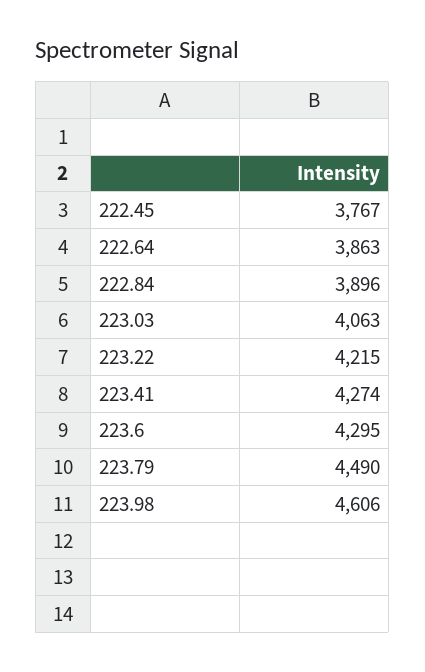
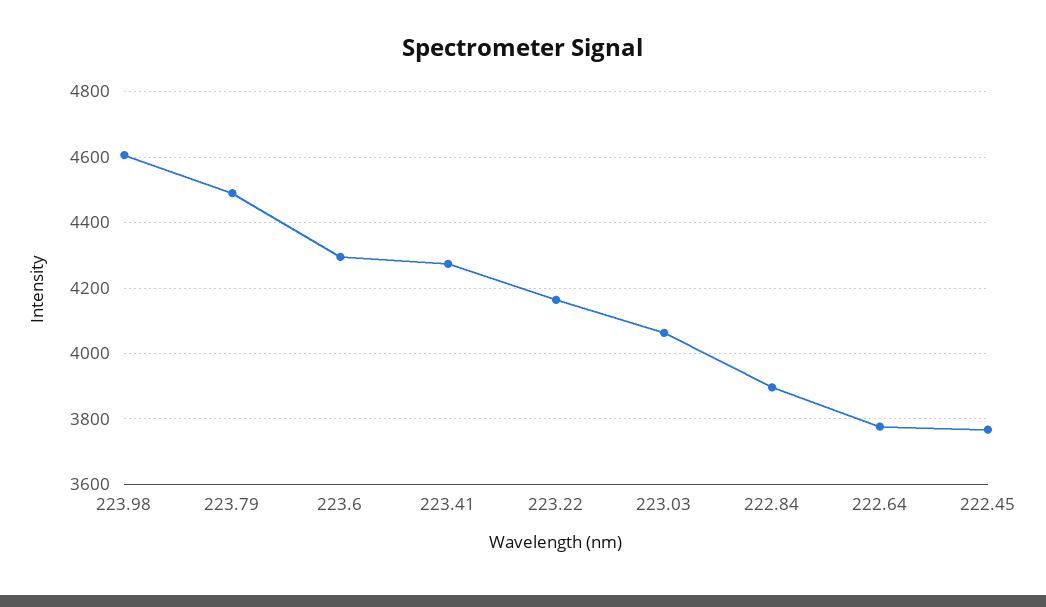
222.64: 3863 -> 3780
223.22: 4215 -> 4160

